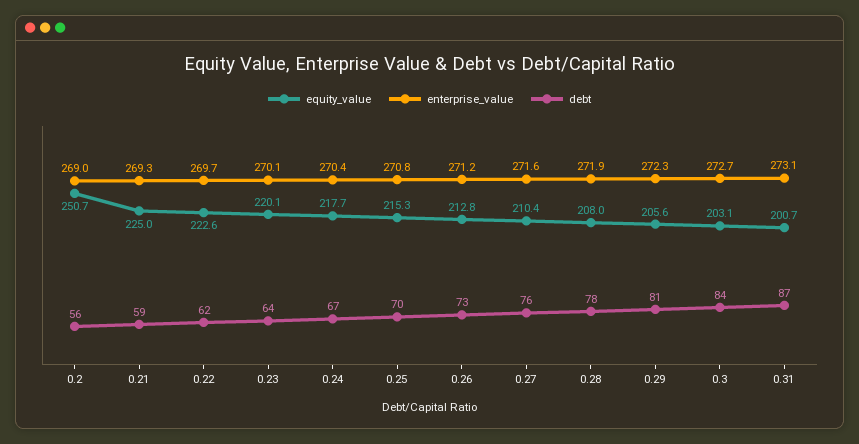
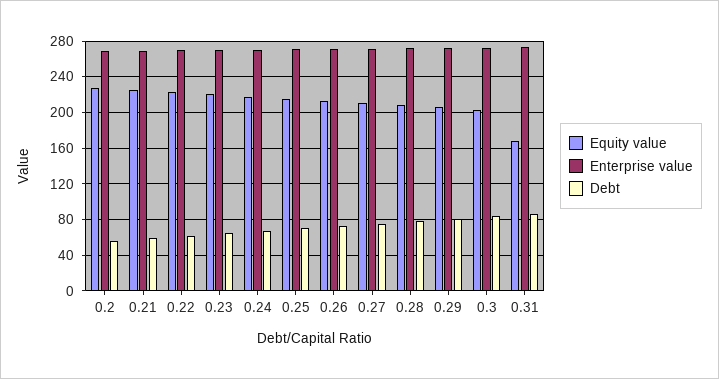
equity_value, 0.2: 250.7 -> 230
equity_value, 0.31: 200.7 -> 170

